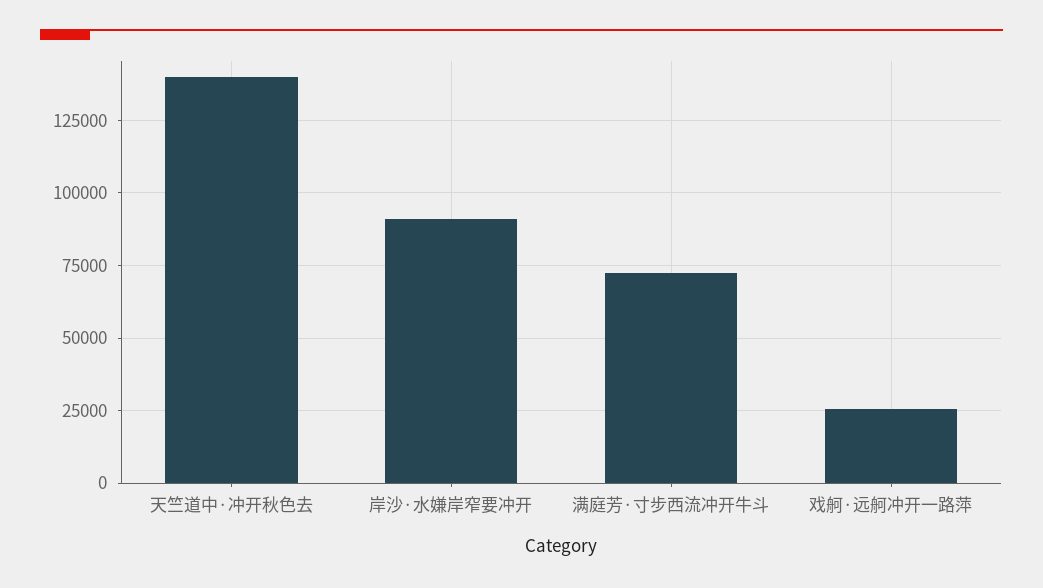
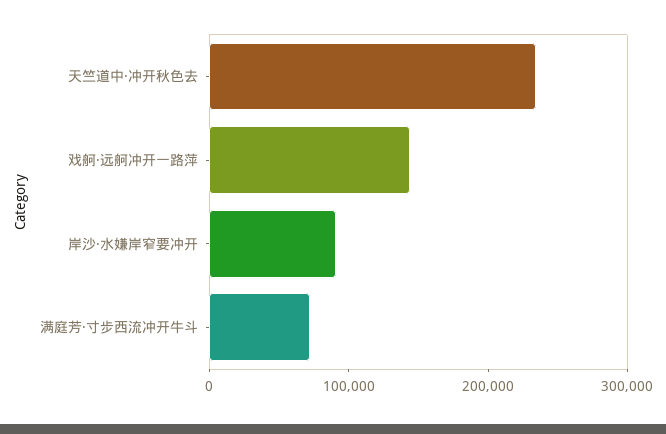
天竺道中·冲开秋色去: 140000 -> 240000
戏舸·远舸冲开一路萍: 25000 -> 140000

